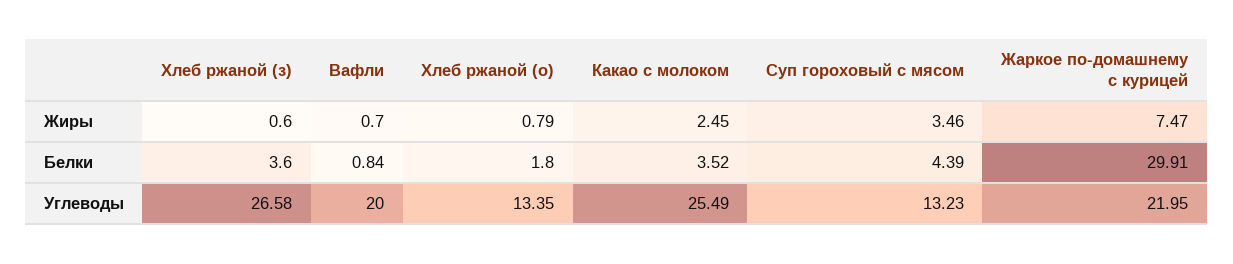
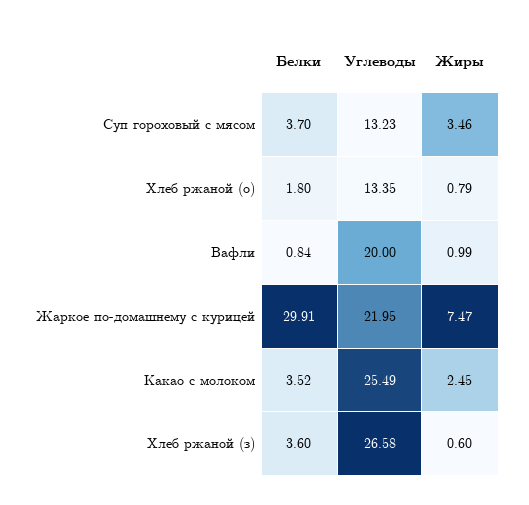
Вафли, Жиры: 0.7 -> 0.99
Суп гороховый с мясом, Белки: 4.39 -> 3.7

